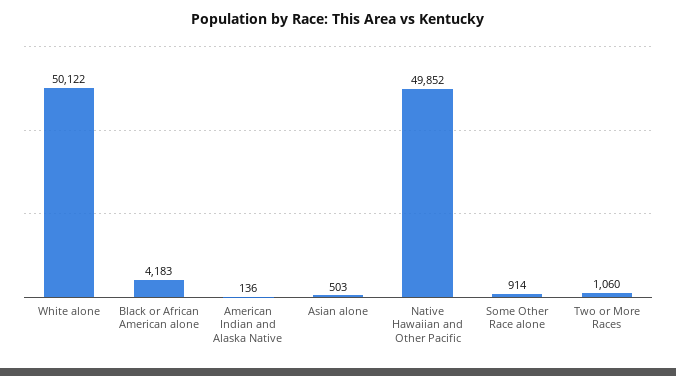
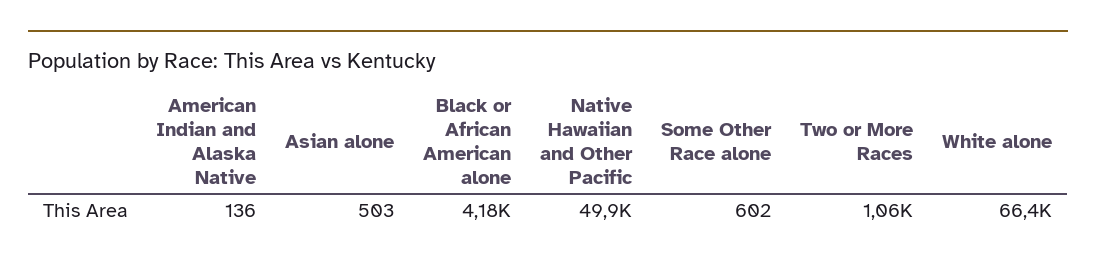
White alone: 50122 -> 66400
Some Other Race alone: 914 -> 602

